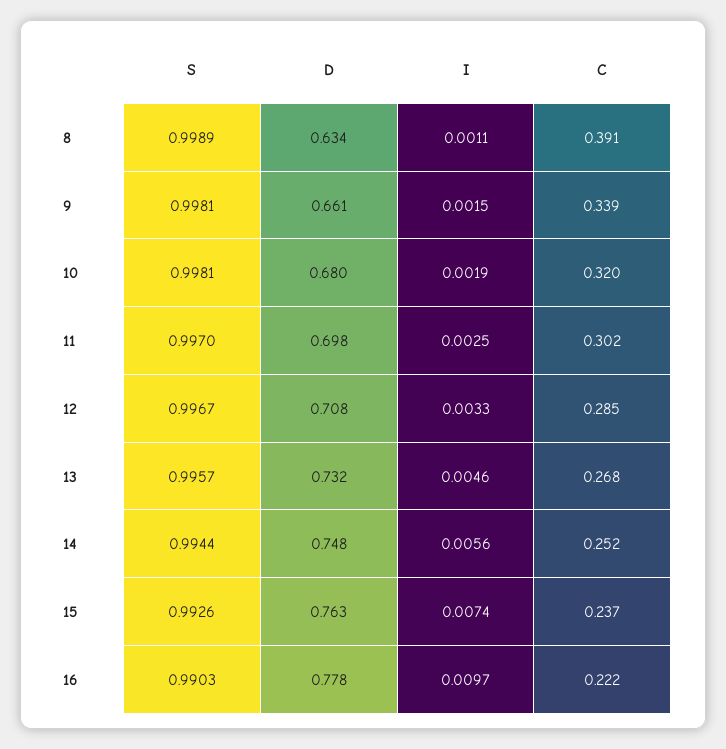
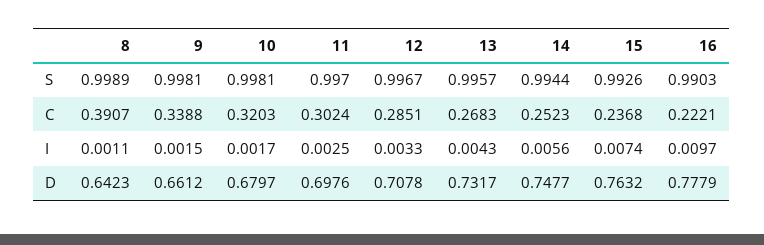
D, 8: 0.634 -> 0.6423
I, 10: 0.0019 -> 0.0017
I, 13: 0.0046 -> 0.0043

